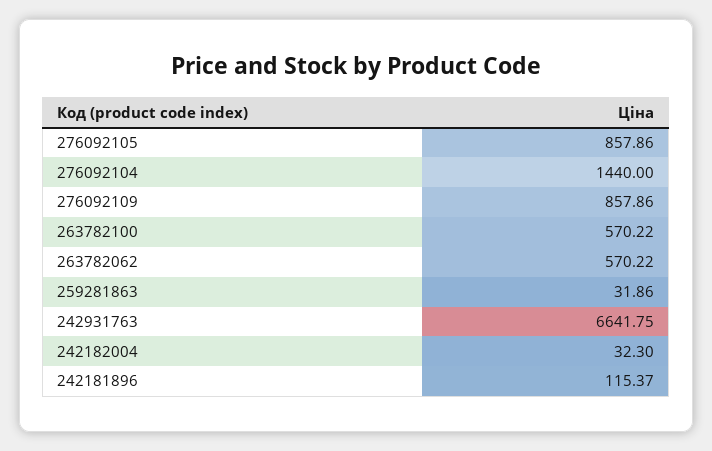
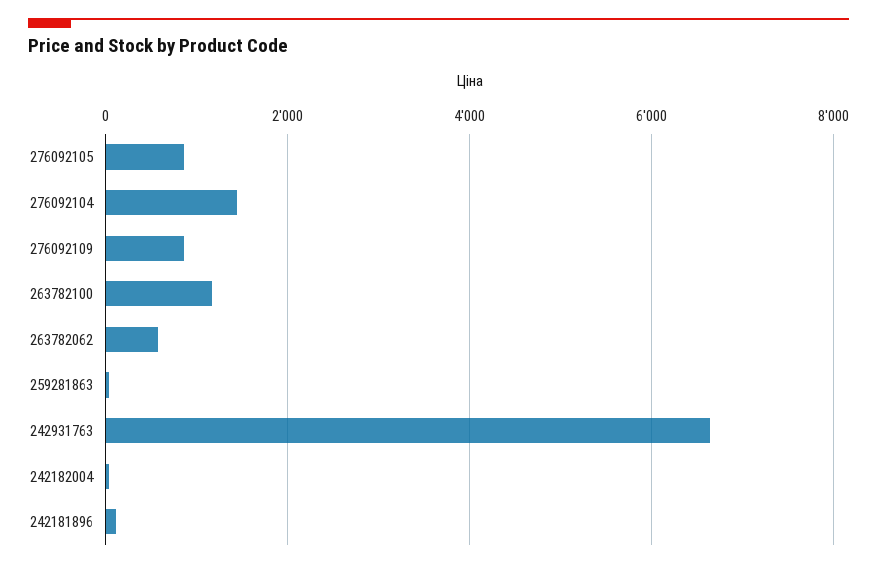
263782100: 570.22 -> 1200

